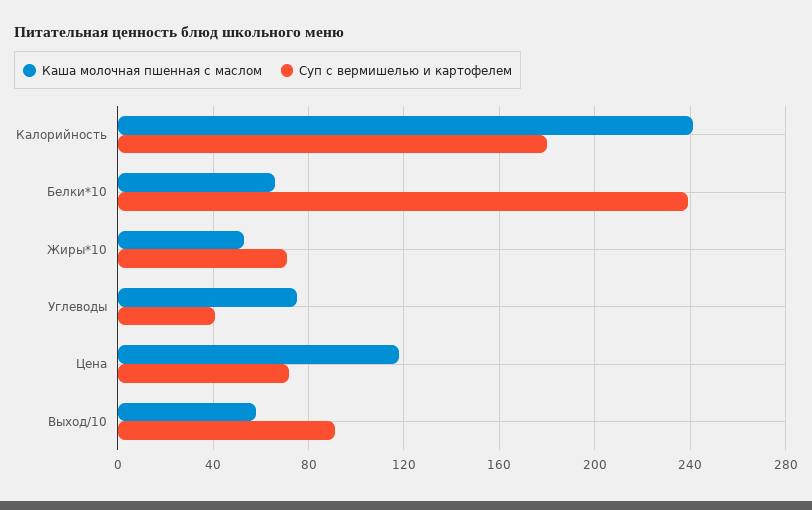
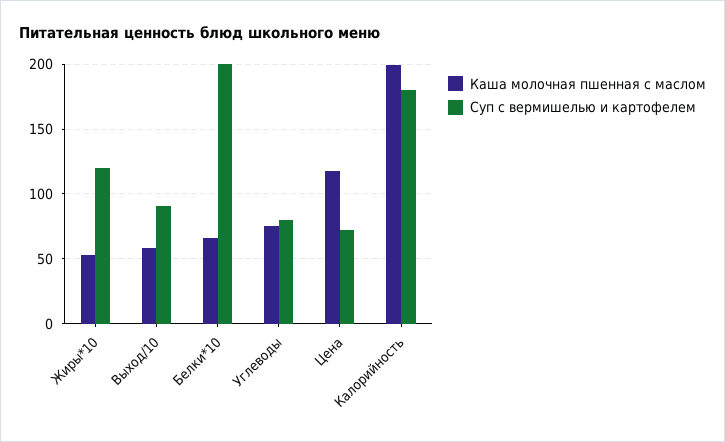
Каша молочная пшенная с маслом, Калорийность: 240 -> 200
Суп с вермишелью и картофелем, Белки*10: 240 -> 200
Суп с вермишелью и картофелем, Жиры*10: 70 -> 120
Суп с вермишелью и картофелем, Углеводы: 40 -> 80

